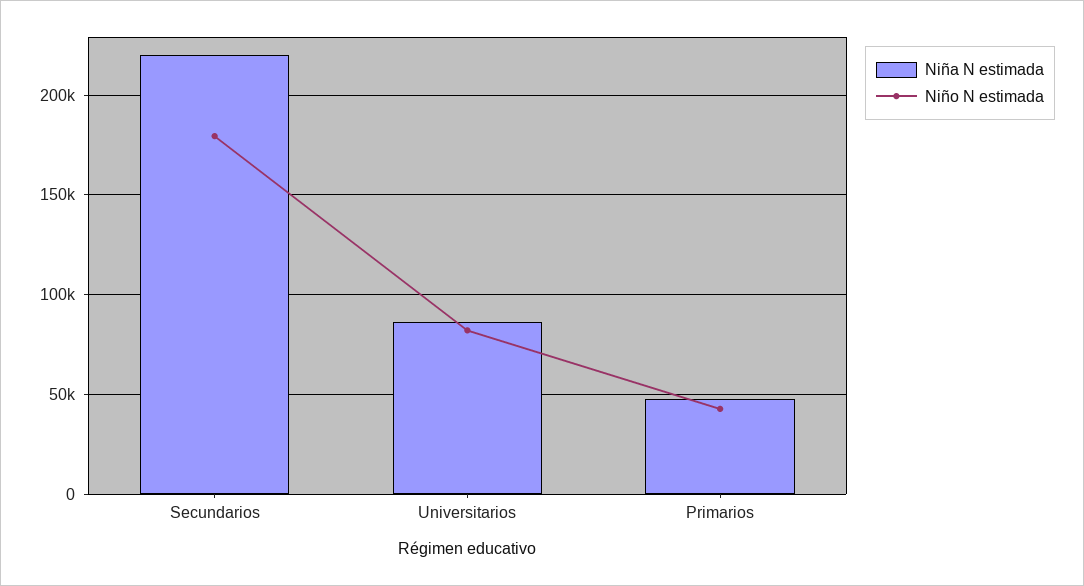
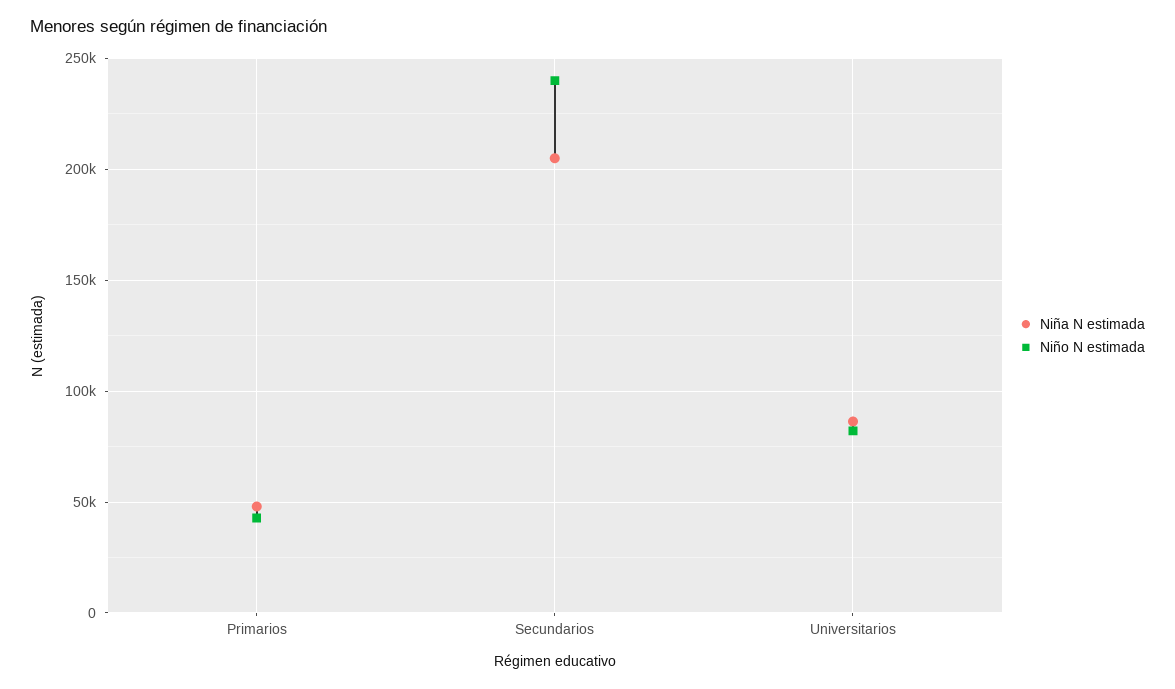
Niña N estimada, Secundarios: 220000 -> 205000
Niño N estimada, Secundarios: 180000 -> 240000

